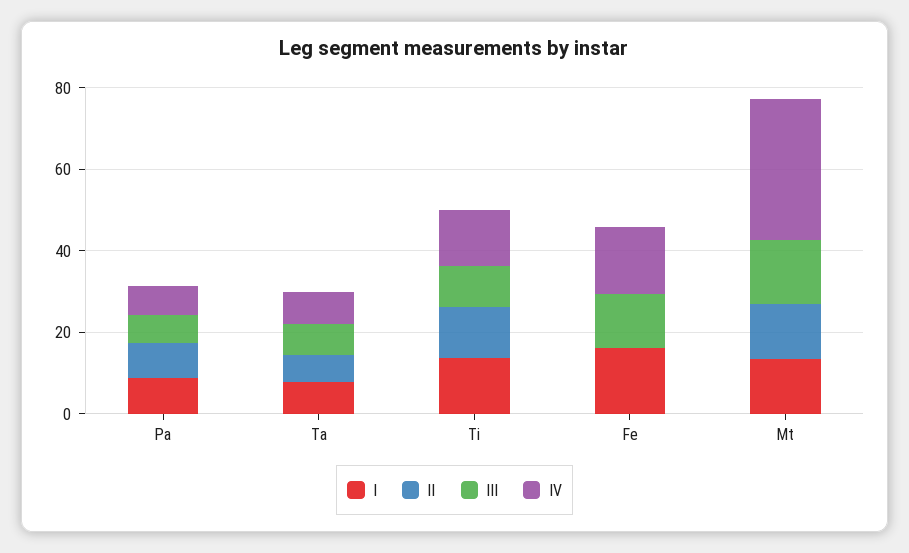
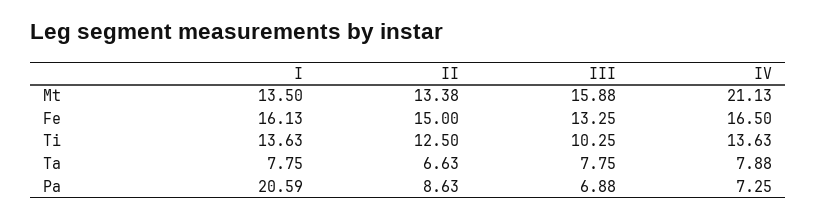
I, Pa: 10 -> 20.59
II, Fe: 0 -> 15
IV, Mt: 35 -> 21.13

